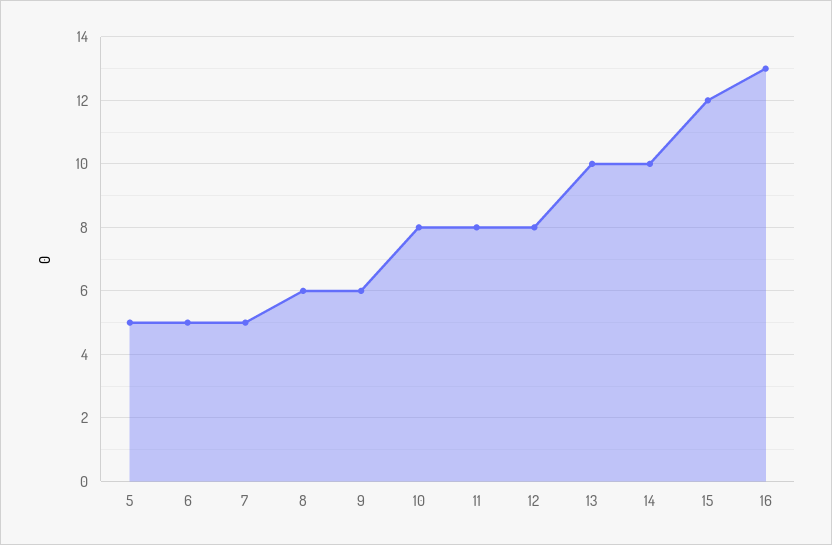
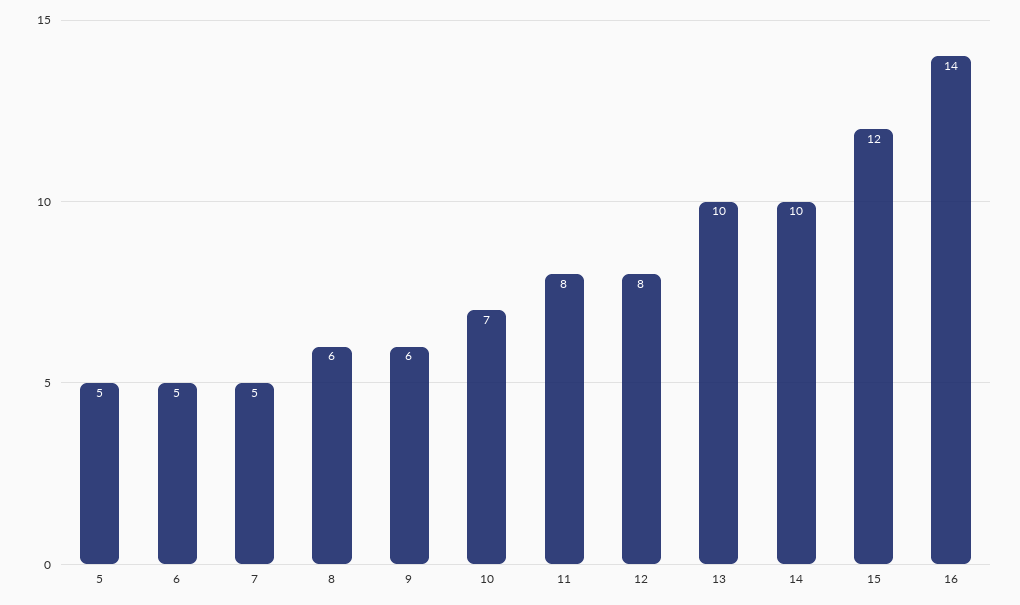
10: 8 -> 7
16: 13 -> 14

